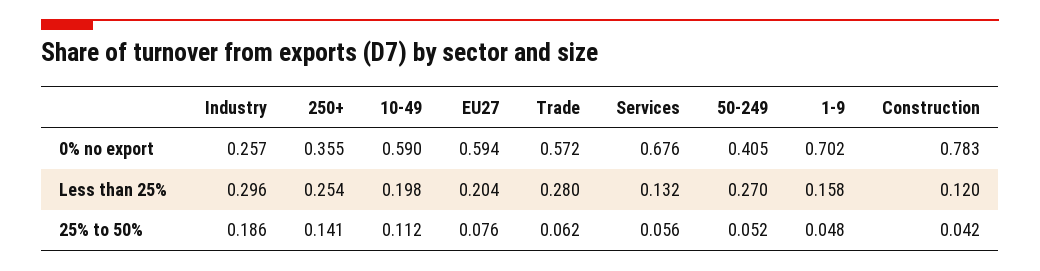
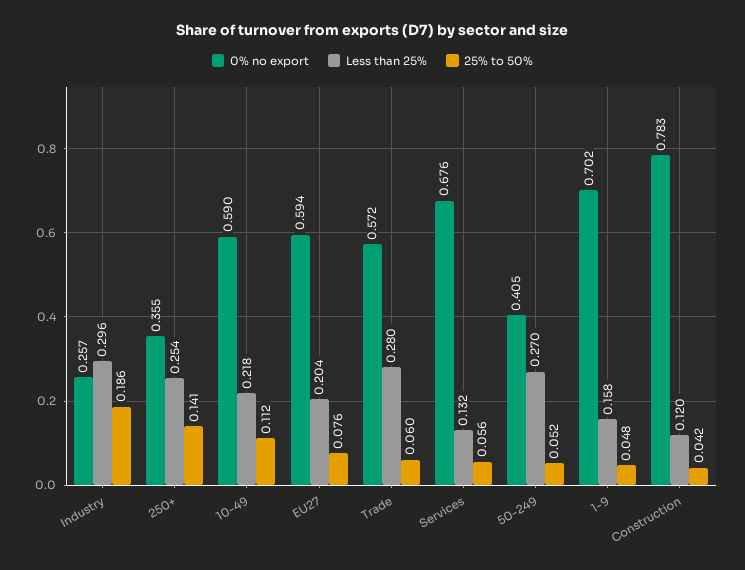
Less than 25%, 10-49: 0.198 -> 0.218
25% to 50%, Trade: 0.062 -> 0.06

